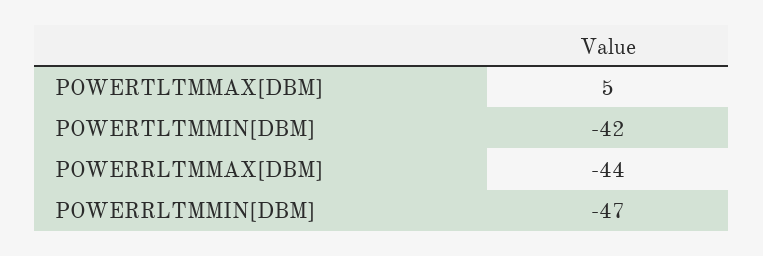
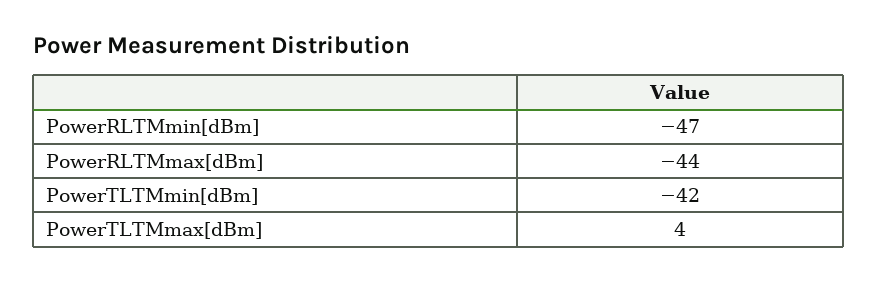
POWERTLTMMAX[DBM]: 5 -> 4

